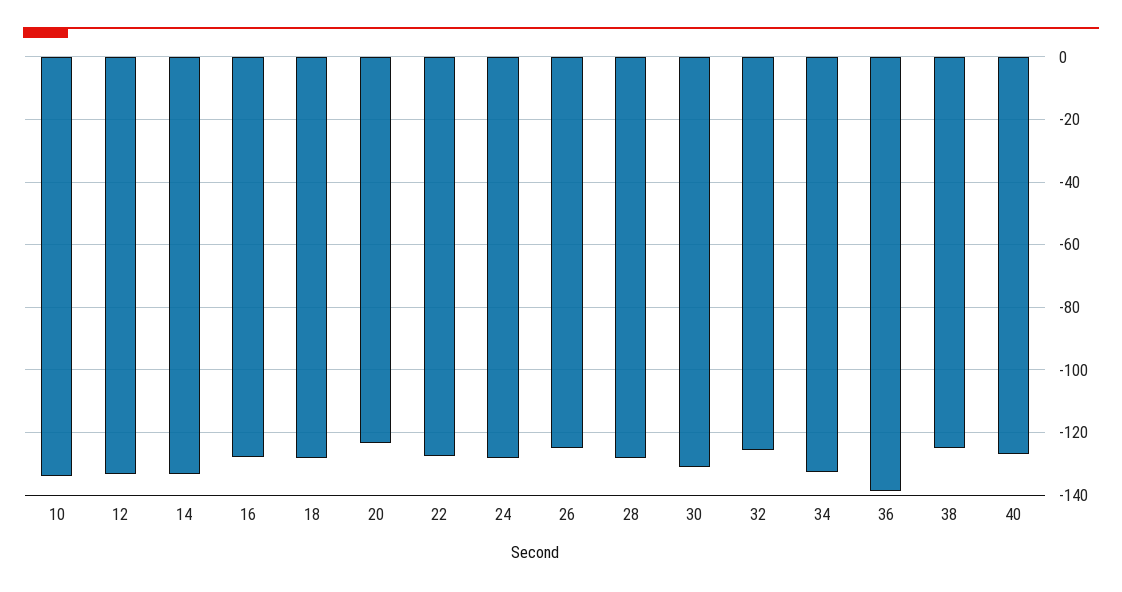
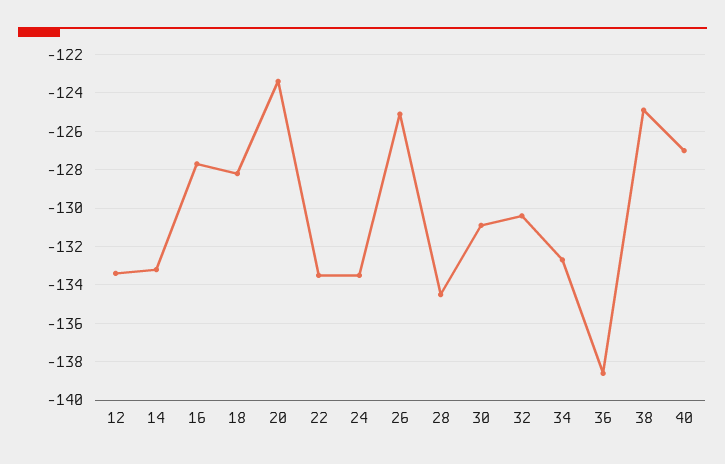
10: -134 -> none
22: -128 -> -133.5
24: -128 -> -133.5
28: -128 -> -134.5
32: -126 -> -130.5

